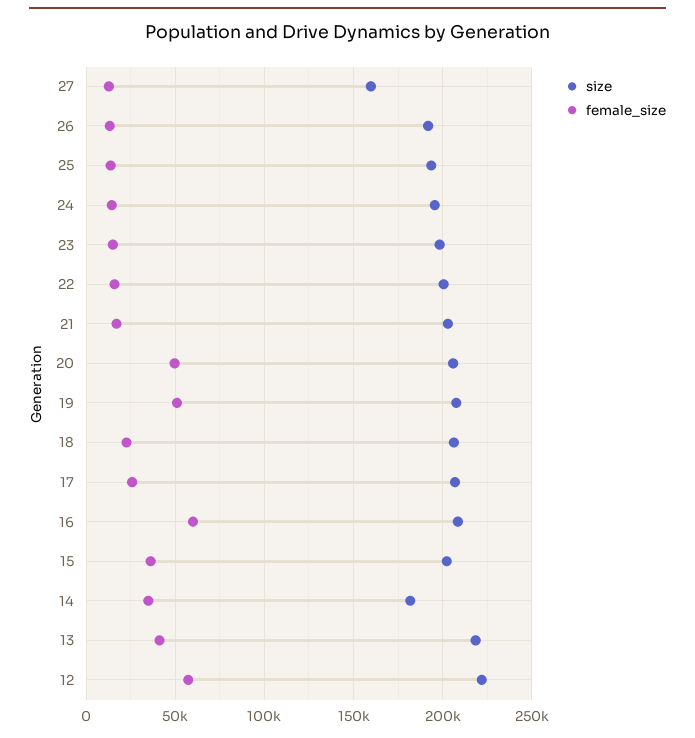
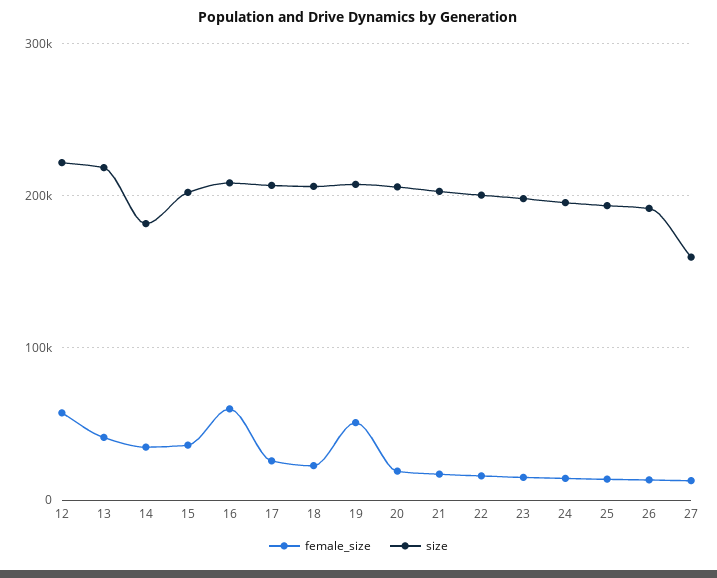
female_size, 20: 50000 -> 20000

